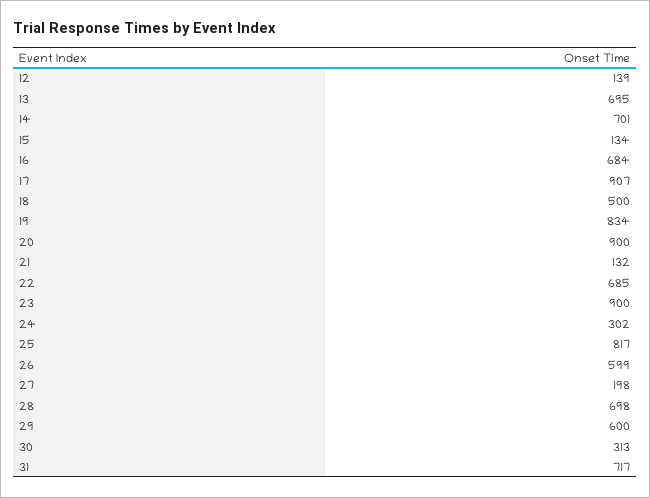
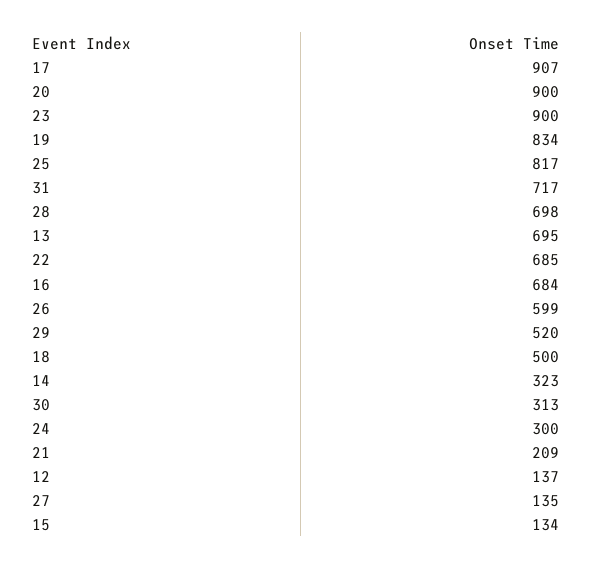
12: 139 -> 137
14: 701 -> 323
21: 132 -> 209
24: 302 -> 300
27: 198 -> 135
29: 600 -> 520

